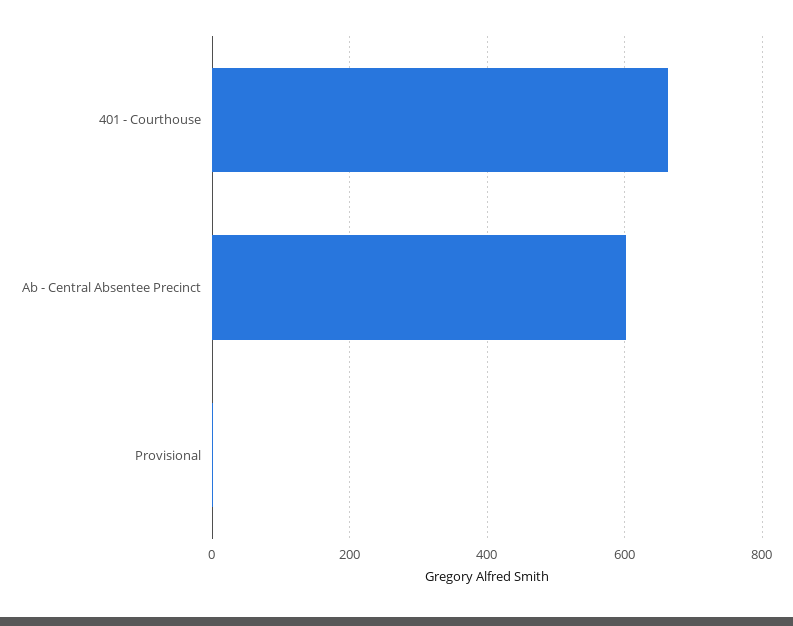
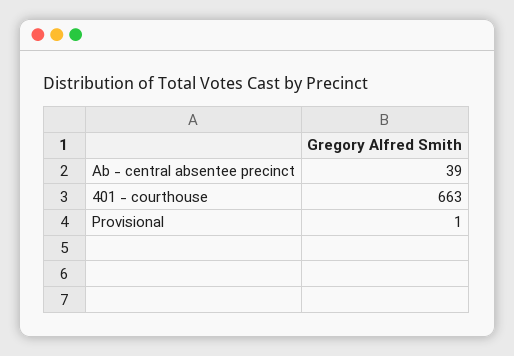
Ab - Central Absentee Precinct: 600 -> 39

